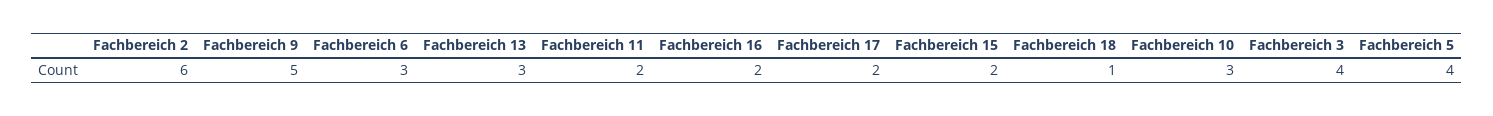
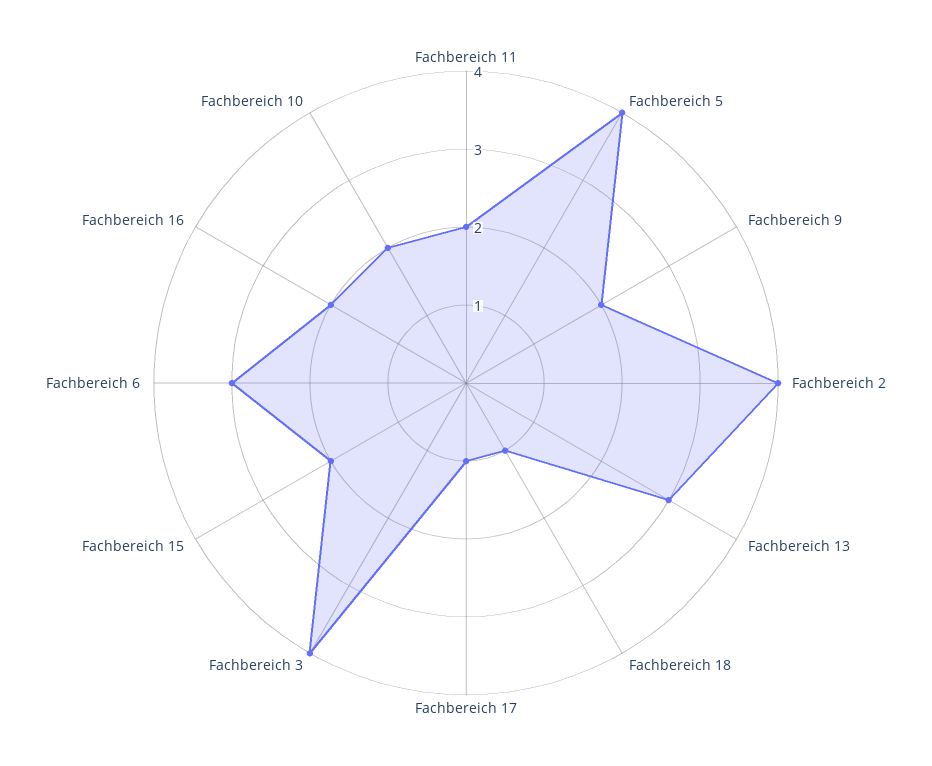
Fachbereich 2: 6 -> 4
Fachbereich 9: 5 -> 2
Fachbereich 17: 2 -> 1
Fachbereich 10: 3 -> 2

